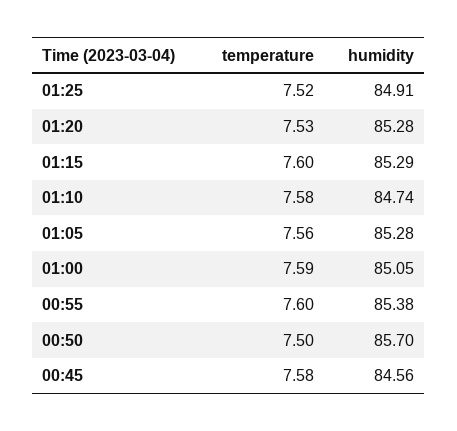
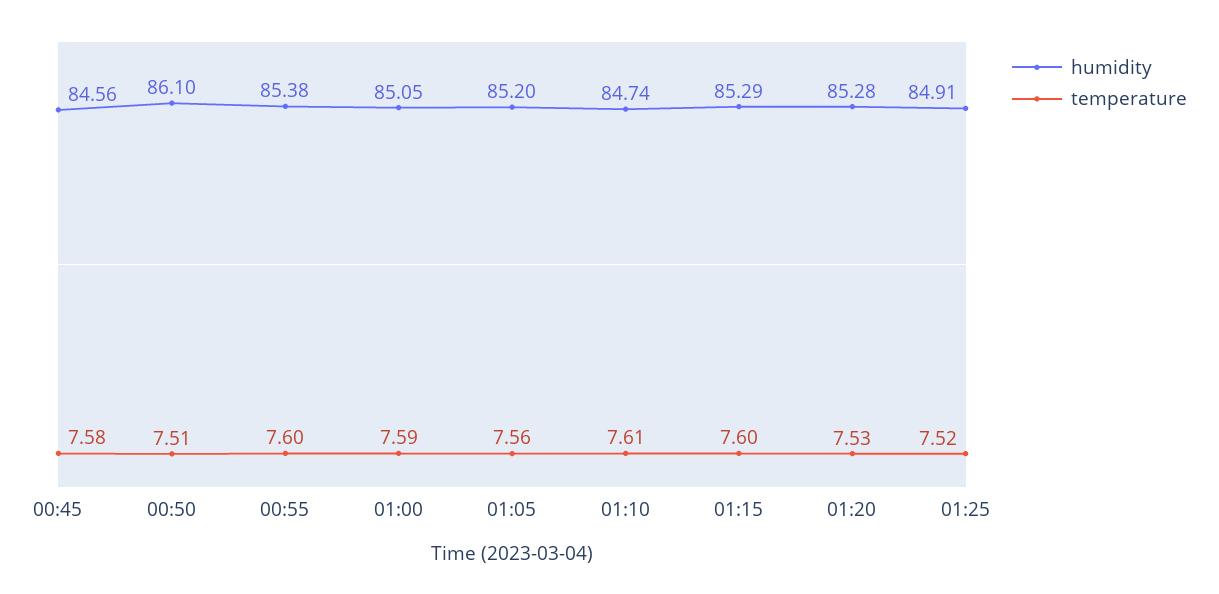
temperature, 01:10: 7.58 -> 7.61
humidity, 01:05: 85.28 -> 85.2
temperature, 00:50: 7.5 -> 7.51
humidity, 00:50: 85.7 -> 86.1

